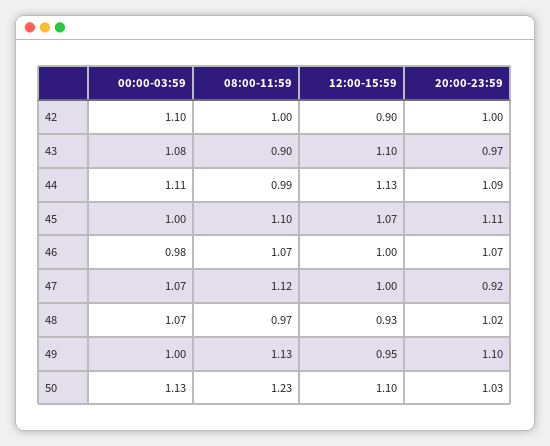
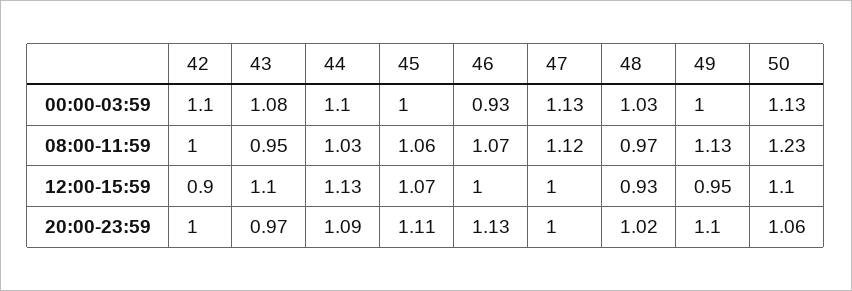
08:00-11:59, 43: 0.9 -> 0.95
00:00-03:59, 44: 1.11 -> 1.1
08:00-11:59, 44: 0.99 -> 1.03
08:00-11:59, 45: 1.1 -> 1.06
00:00-03:59, 46: 0.98 -> 0.93
20:00-23:59, 46: 1.07 -> 1.13
00:00-03:59, 47: 1.07 -> 1.13
20:00-23:59, 47: 0.92 -> 1
00:00-03:59, 48: 1.07 -> 1.03
20:00-23:59, 50: 1.03 -> 1.06

